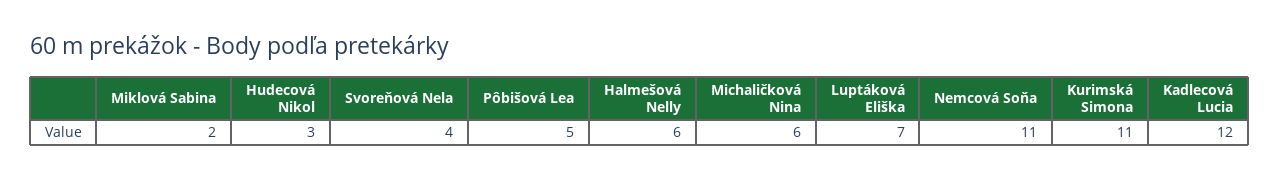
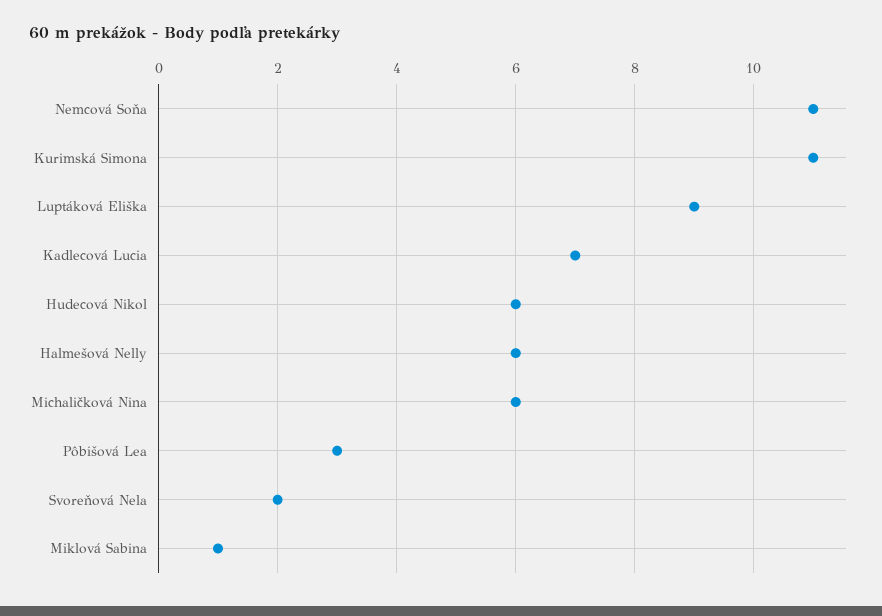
Miklová Sabina: 2 -> 1
Hudecová Nikol: 3 -> 6
Svoreňová Nela: 4 -> 2
Pôbišová Lea: 5 -> 3
Luptáková Eliška: 7 -> 9
Kadlecová Lucia: 12 -> 7

